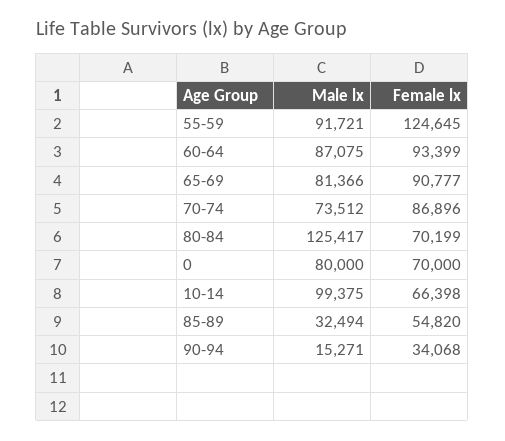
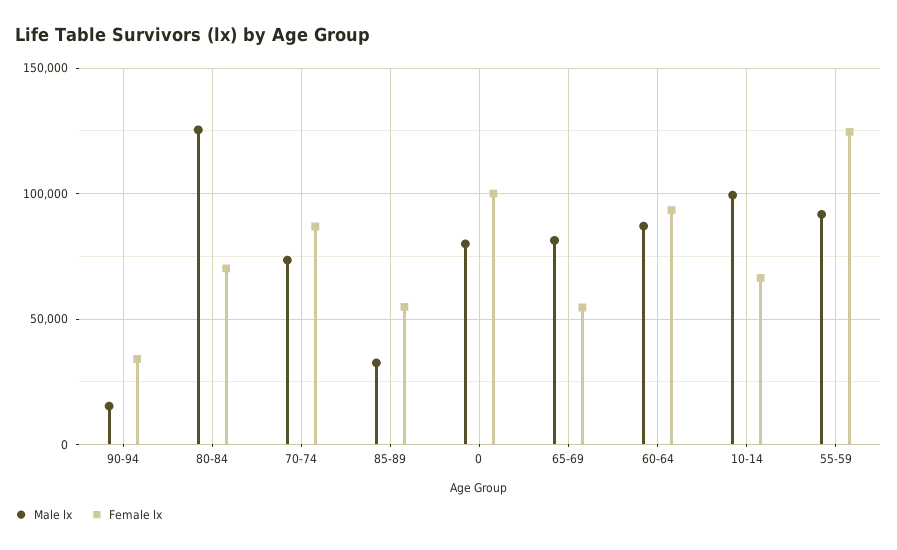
Female lx, 65-69: 90777 -> 55000
Female lx, 0: 70000 -> 100000

